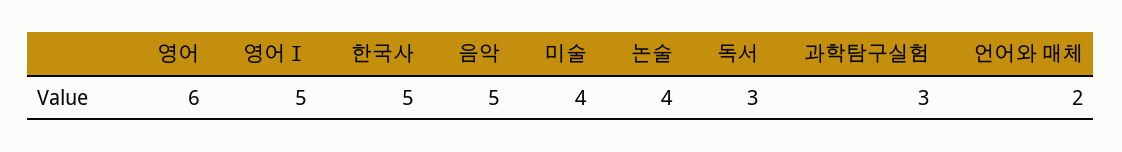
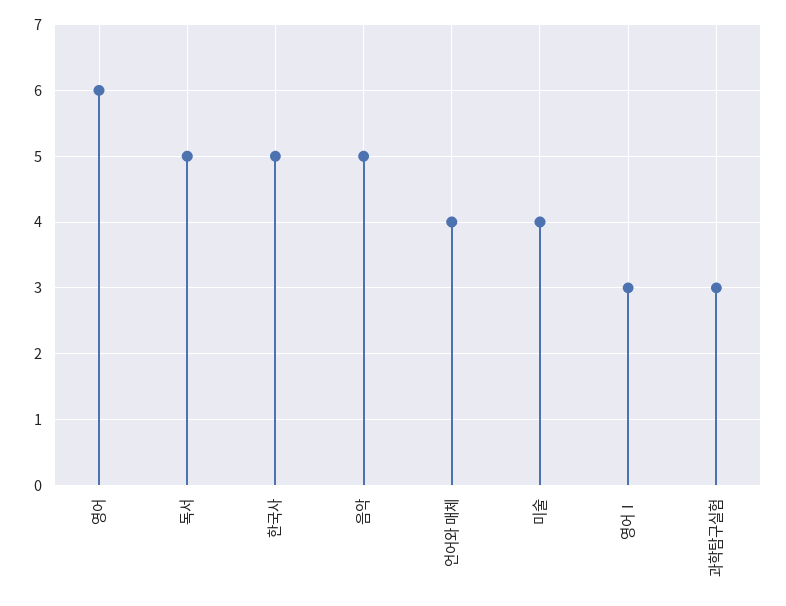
영어Ⅰ: 5 -> 3
논술: 4 -> none
독서: 3 -> 5
언어와 매체: 2 -> 4

